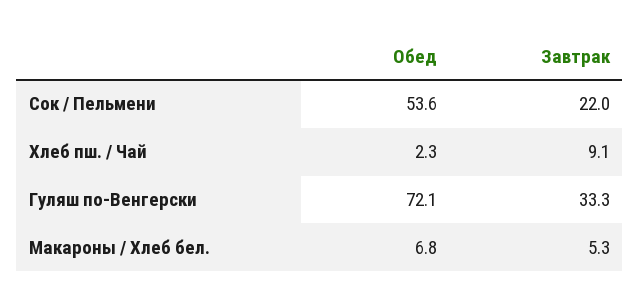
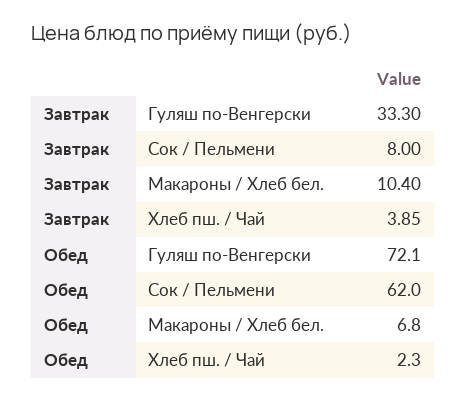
Обед, Сок / Пельмени: 53.6 -> 62
Завтрак, Сок / Пельмени: 22 -> 8
Завтрак, Хлеб пш. / Чай: 9.1 -> 3.85
Завтрак, Макароны / Хлеб бел.: 5.3 -> 10.4

